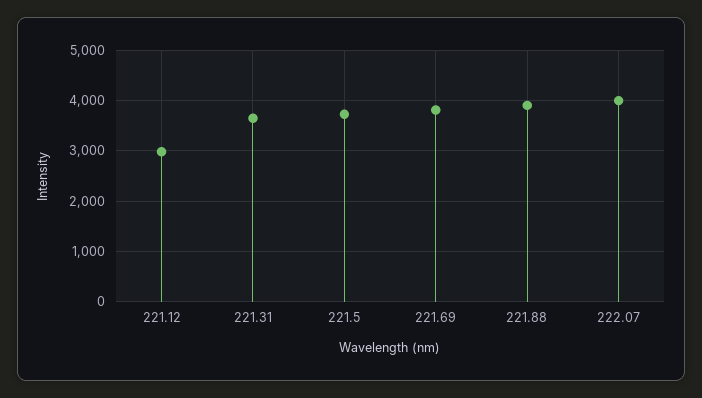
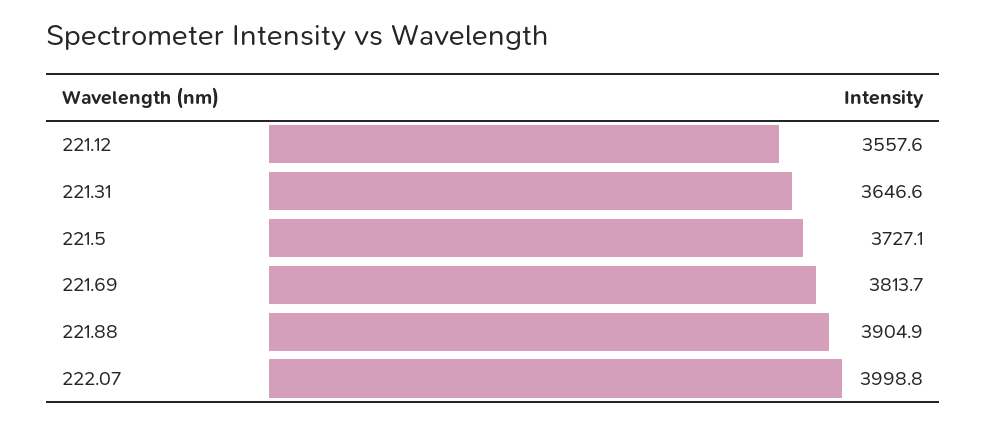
221.12: 3000 -> 3557.6

